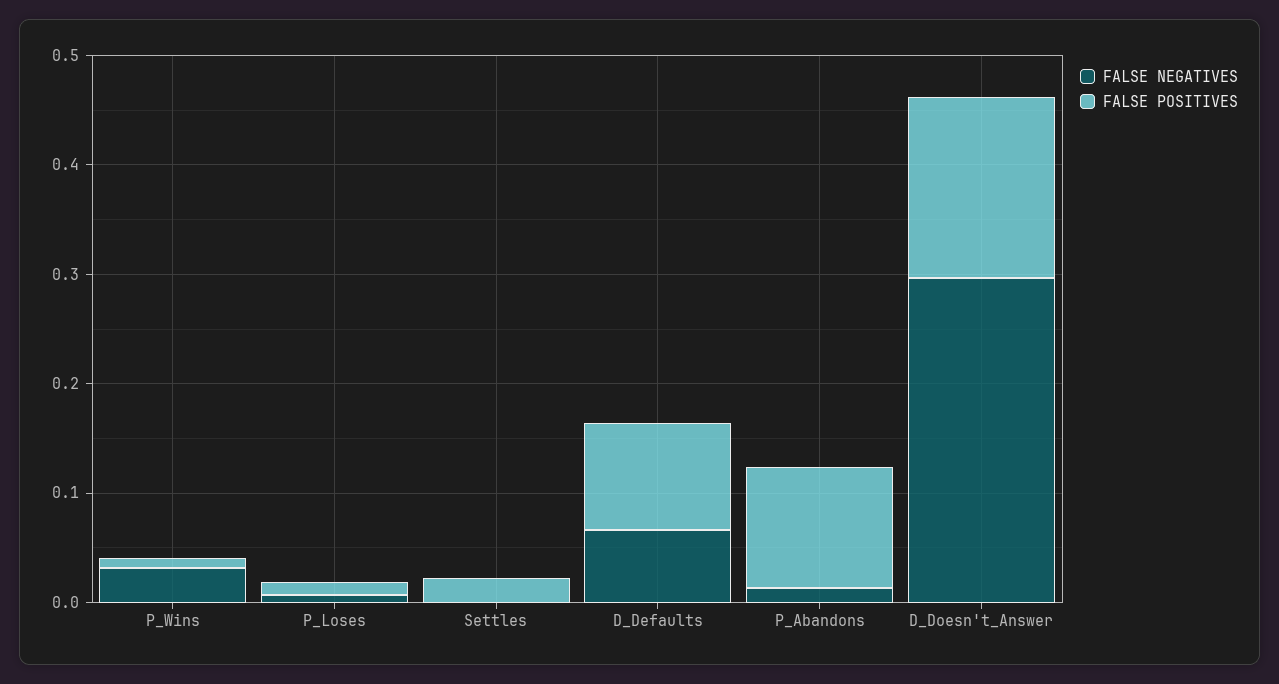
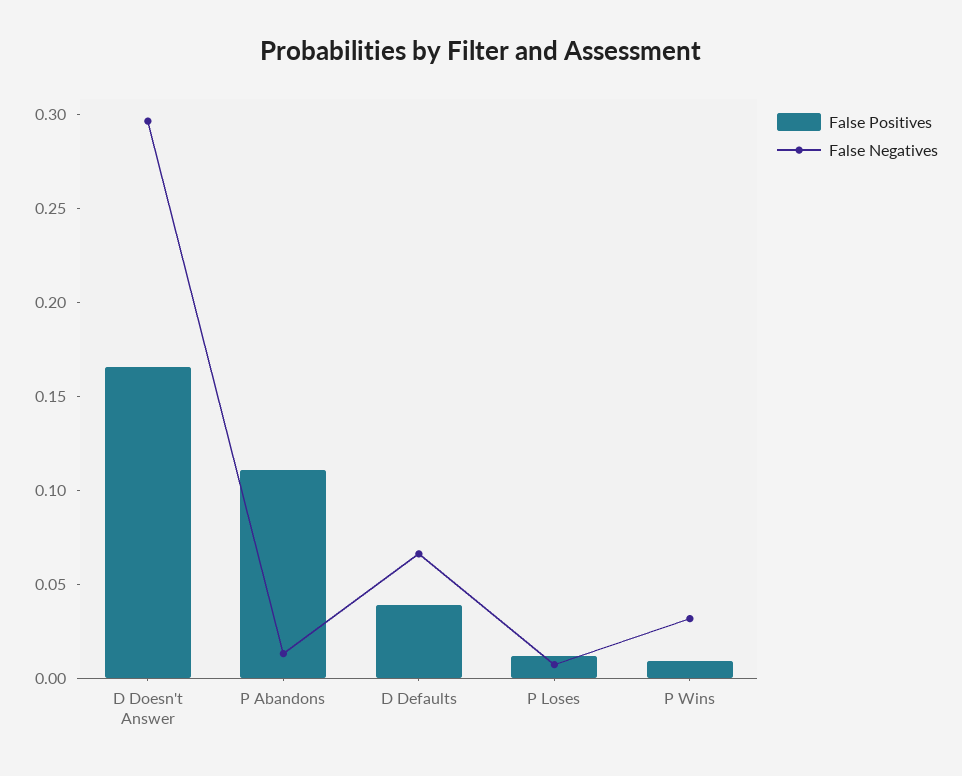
FALSE NEGATIVES, Settles: 0 -> none
FALSE POSITIVES, Settles: 0.02 -> none
FALSE POSITIVES, D_Defaults: 0.1 -> 0.04

